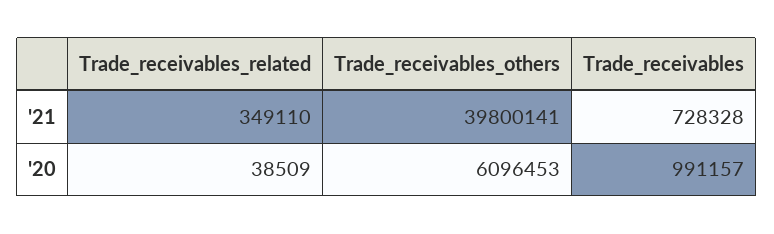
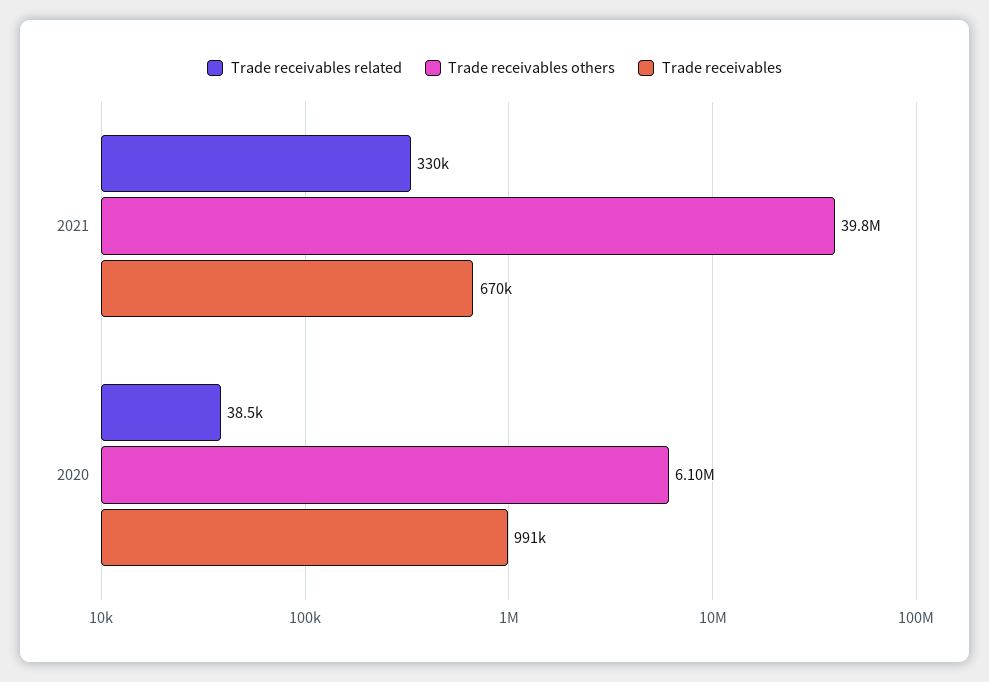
Trade_receivables_related, '21: 349110 -> 330000
Trade_receivables, '21: 728328 -> 670000

